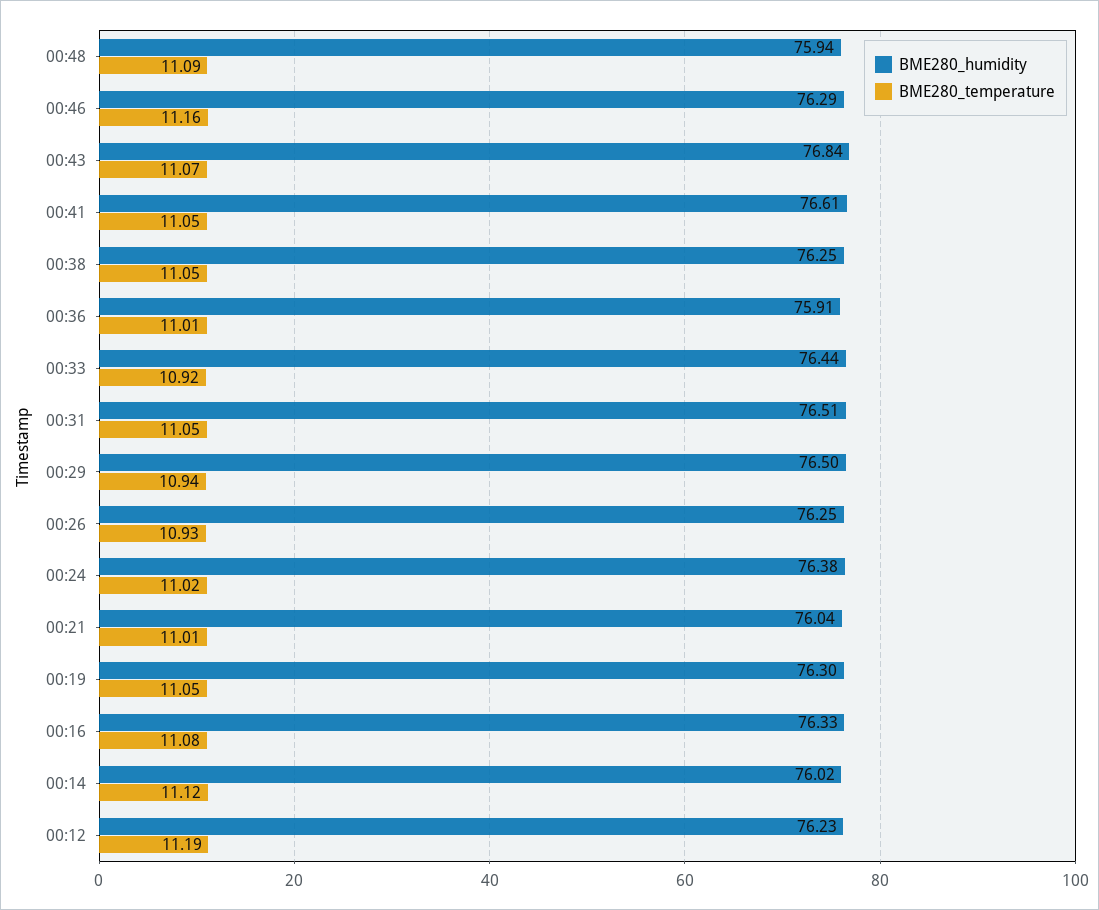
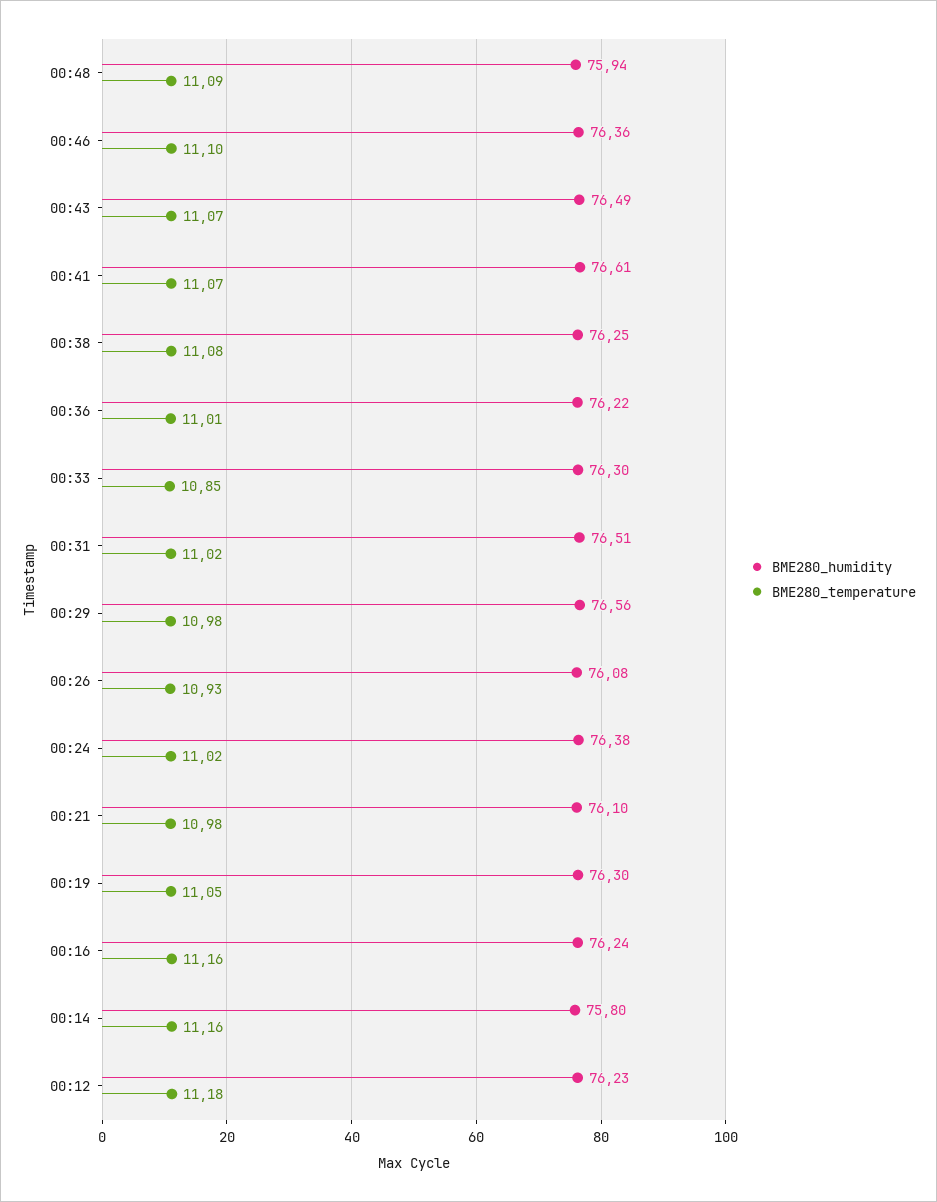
BME280_humidity, 00:46: 76.29 -> 76.36
BME280_temperature, 00:46: 11.16 -> 11.1
BME280_humidity, 00:43: 76.84 -> 76.49
BME280_temperature, 00:41: 11.05 -> 11.07
BME280_temperature, 00:38: 11.05 -> 11.08
BME280_humidity, 00:36: 75.91 -> 76.22
BME280_humidity, 00:33: 76.44 -> 76.3
BME280_temperature, 00:33: 10.92 -> 10.85
BME280_temperature, 00:31: 11.05 -> 11.02
BME280_humidity, 00:29: 76.5 -> 76.56
BME280_temperature, 00:29: 10.94 -> 10.98
BME280_humidity, 00:26: 76.25 -> 76.08
BME280_humidity, 00:21: 76.04 -> 76.1
BME280_temperature, 00:21: 11.01 -> 10.98
BME280_humidity, 00:16: 76.33 -> 76.24
BME280_temperature, 00:16: 11.08 -> 11.16
BME280_humidity, 00:14: 76.02 -> 75.8
BME280_temperature, 00:14: 11.12 -> 11.16
BME280_temperature, 00:12: 11.19 -> 11.18

